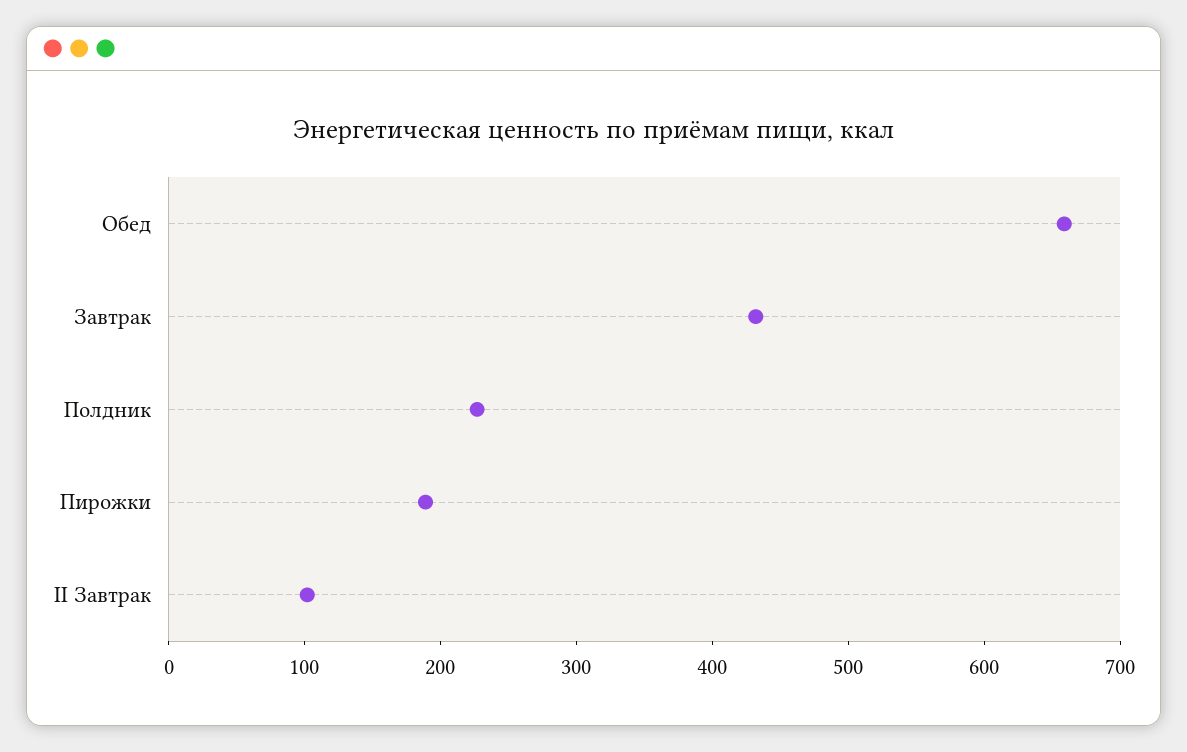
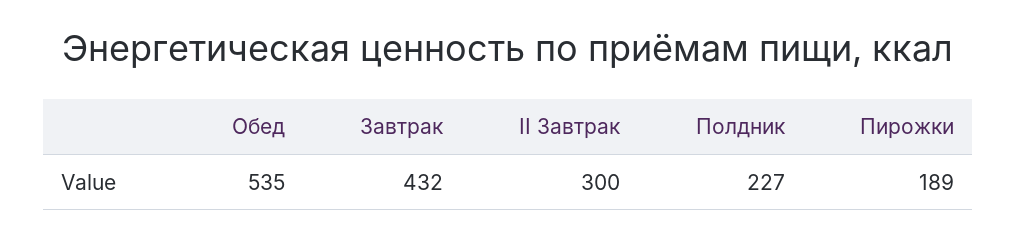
Обед: 660 -> 535
II Завтрак: 100 -> 300

